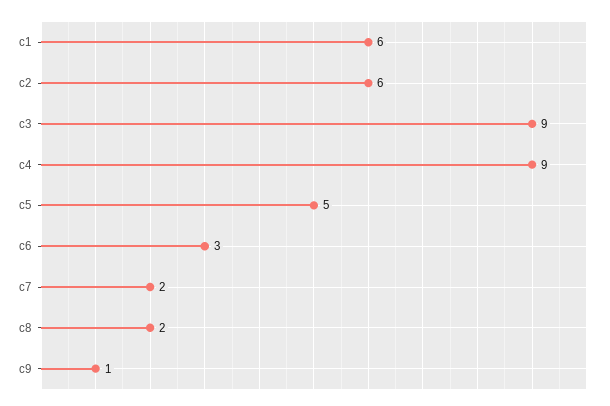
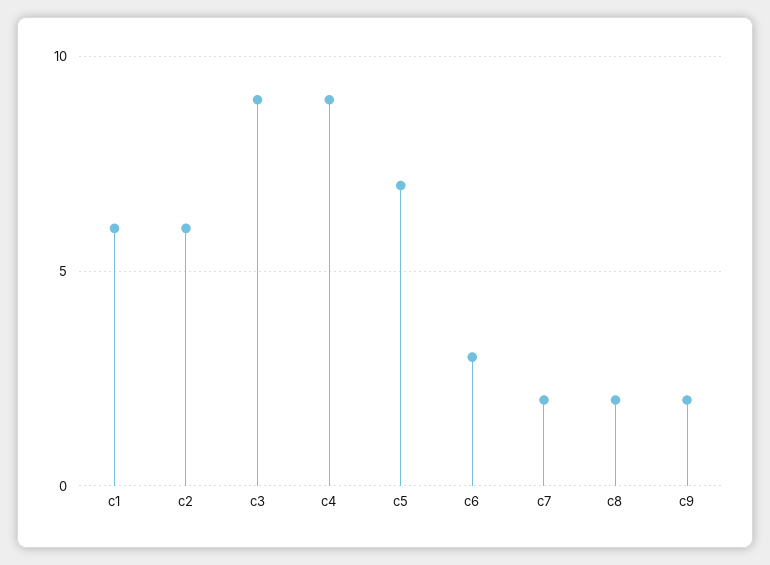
c5: 5 -> 7
c9: 1 -> 2

